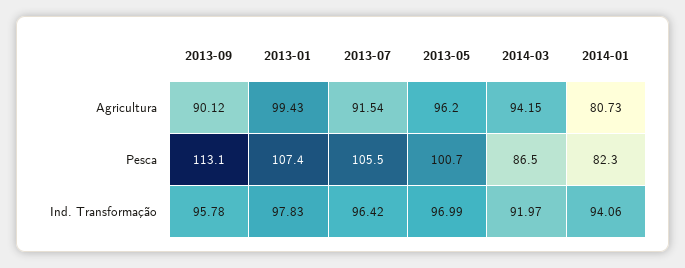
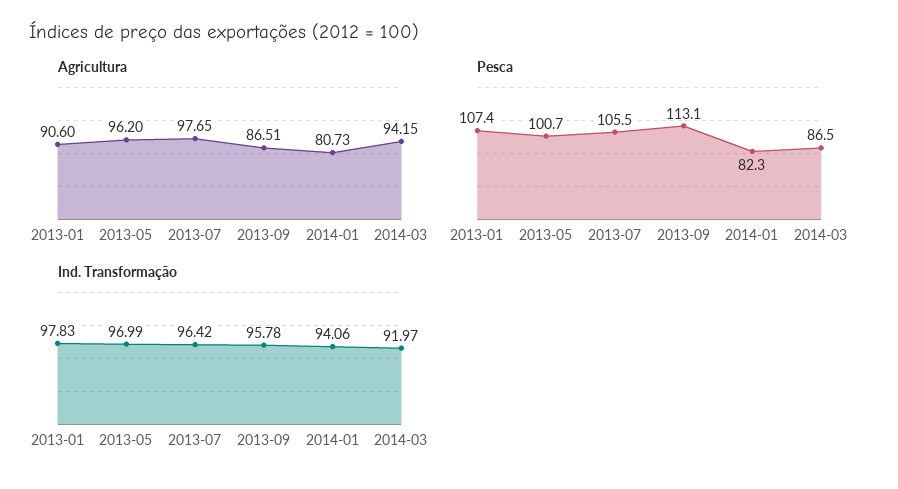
Agricultura, 2013-09: 90.12 -> 86.51
Agricultura, 2013-01: 99.43 -> 90.6
Agricultura, 2013-07: 91.54 -> 97.65

